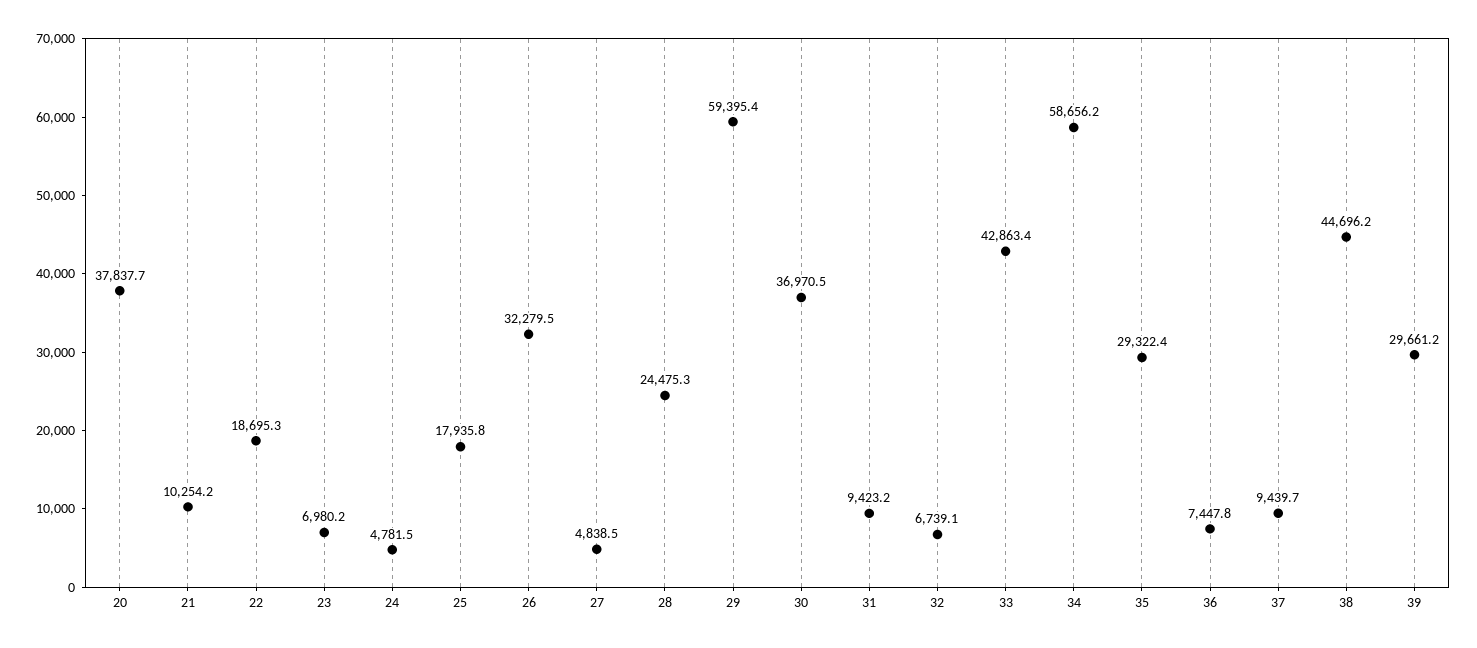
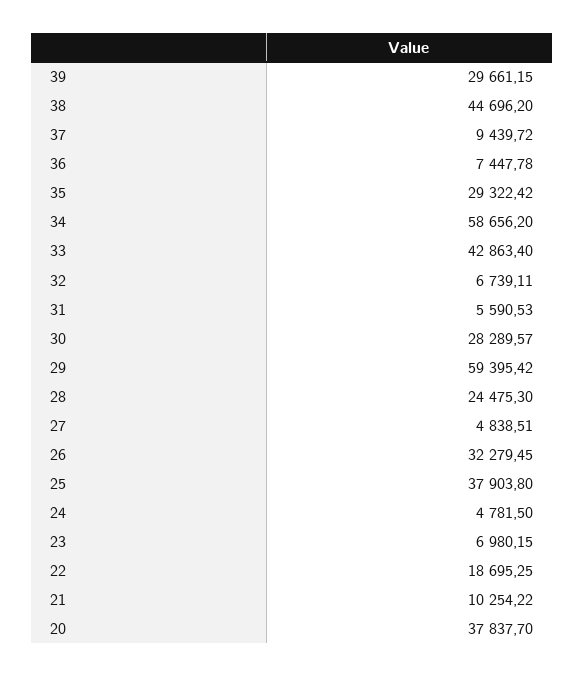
25: 17935.8 -> 37903.8
30: 36970.5 -> 28289.57
31: 9423.2 -> 5590.53

